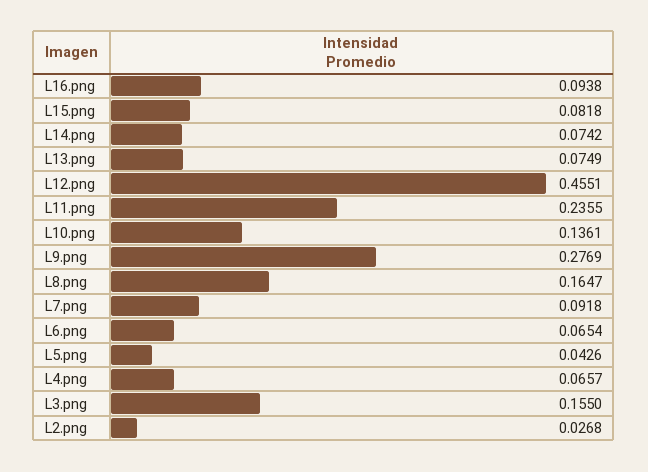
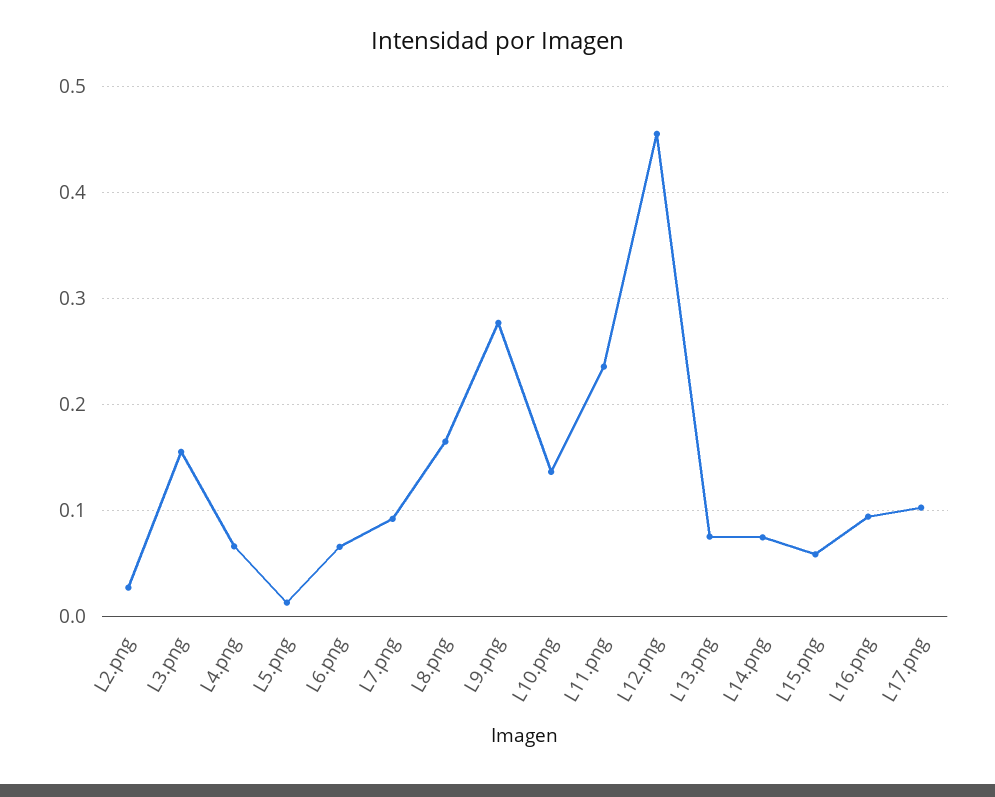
L15.png: 0.0818 -> 0.06
L5.png: 0.0426 -> 0.01
L17.png: none -> 0.1

